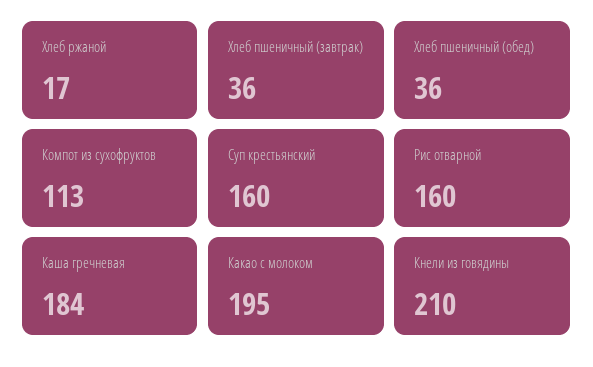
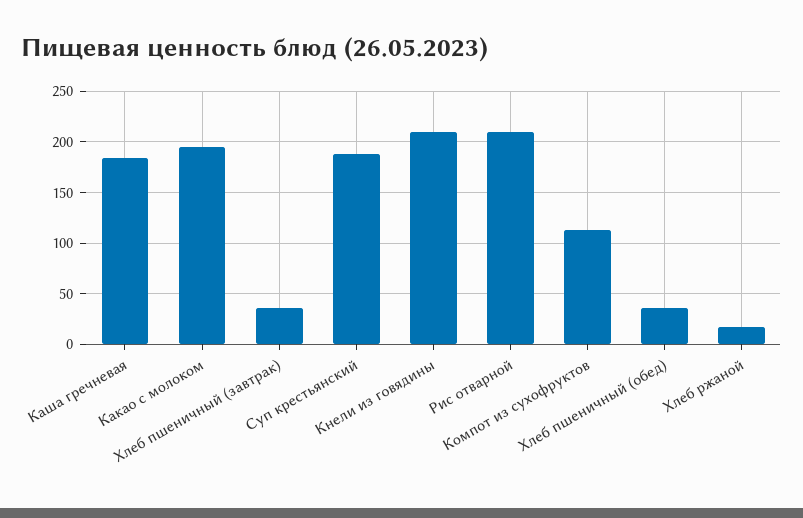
Суп крестьянский: 160 -> 190
Рис отварной: 160 -> 210

